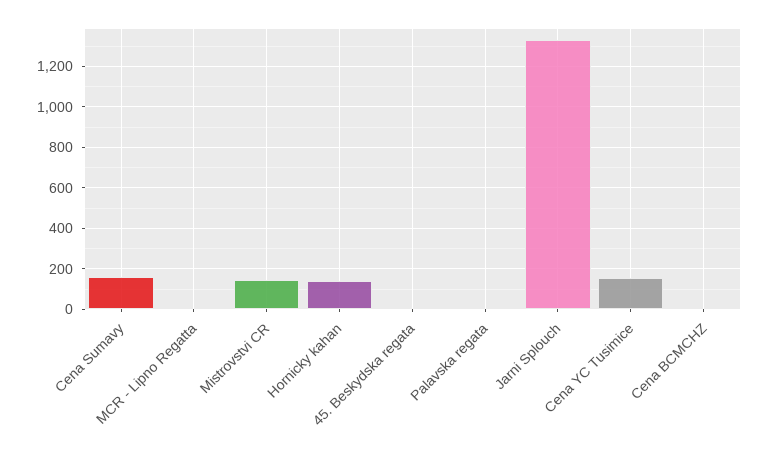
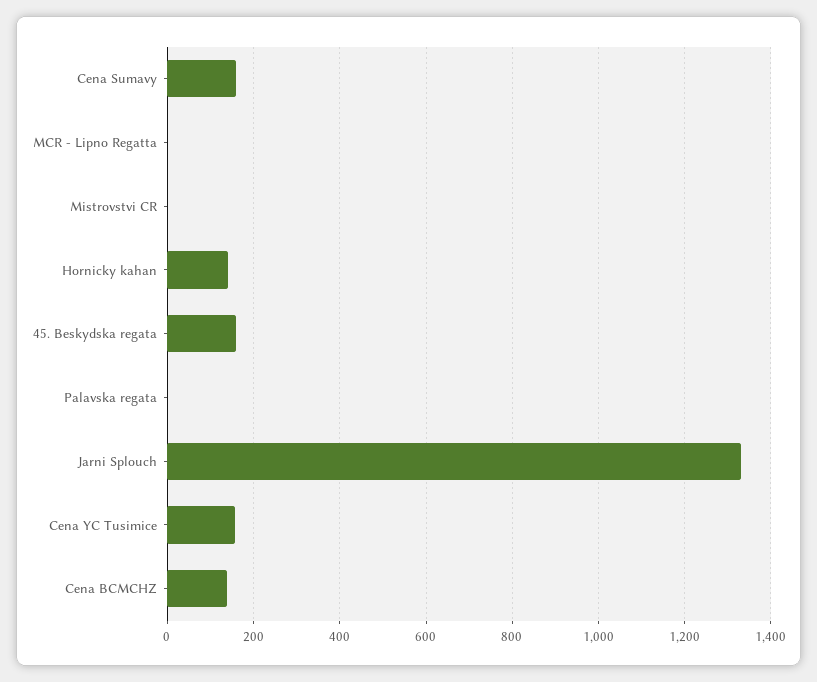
Mistrovstvi CR: 150 -> 0
45. Beskydska regata: 0 -> 160
Cena BCMCHZ: 0 -> 140

